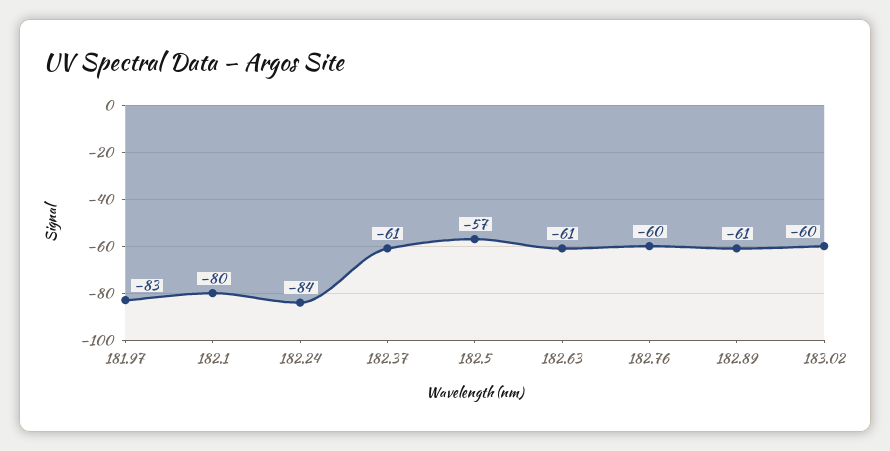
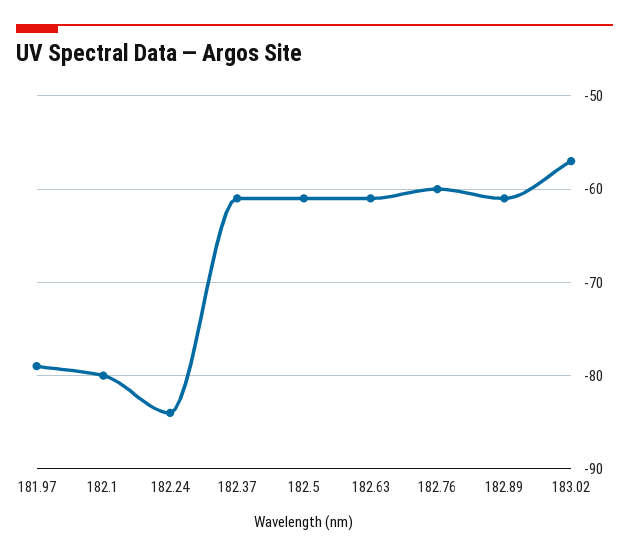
181.97: -83 -> -79
182.5: -57 -> -61
183.02: -60 -> -57

